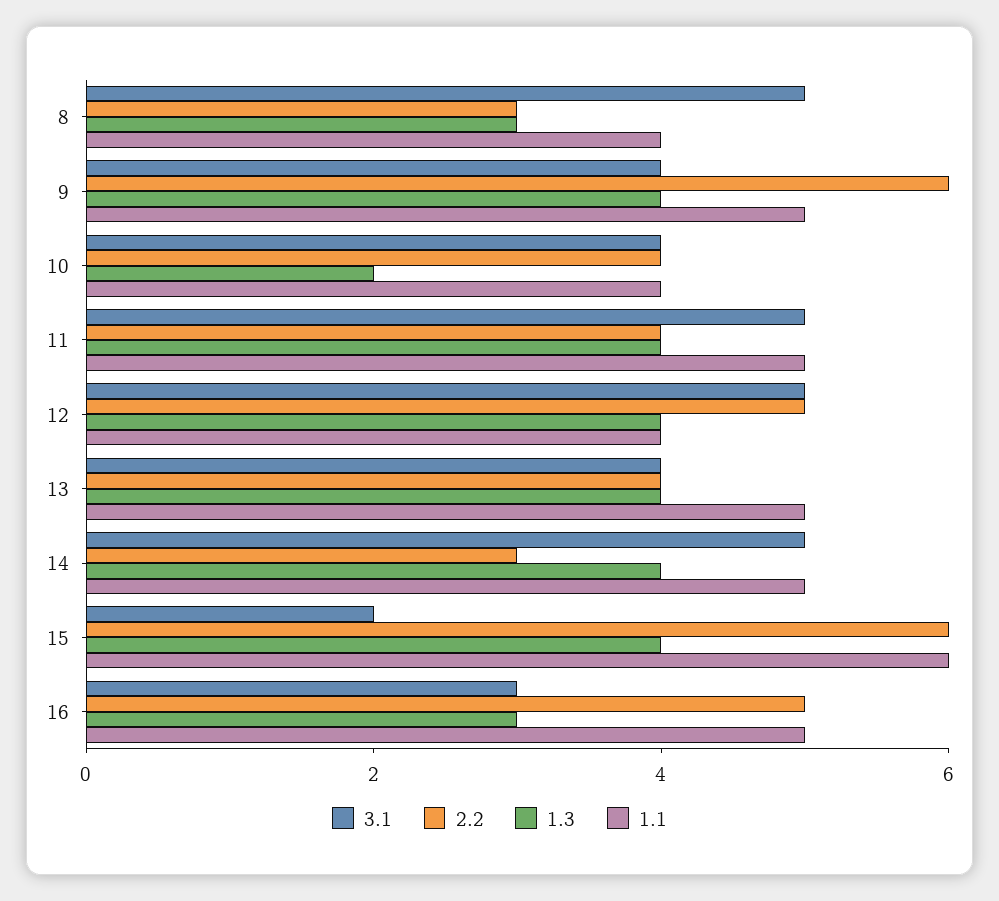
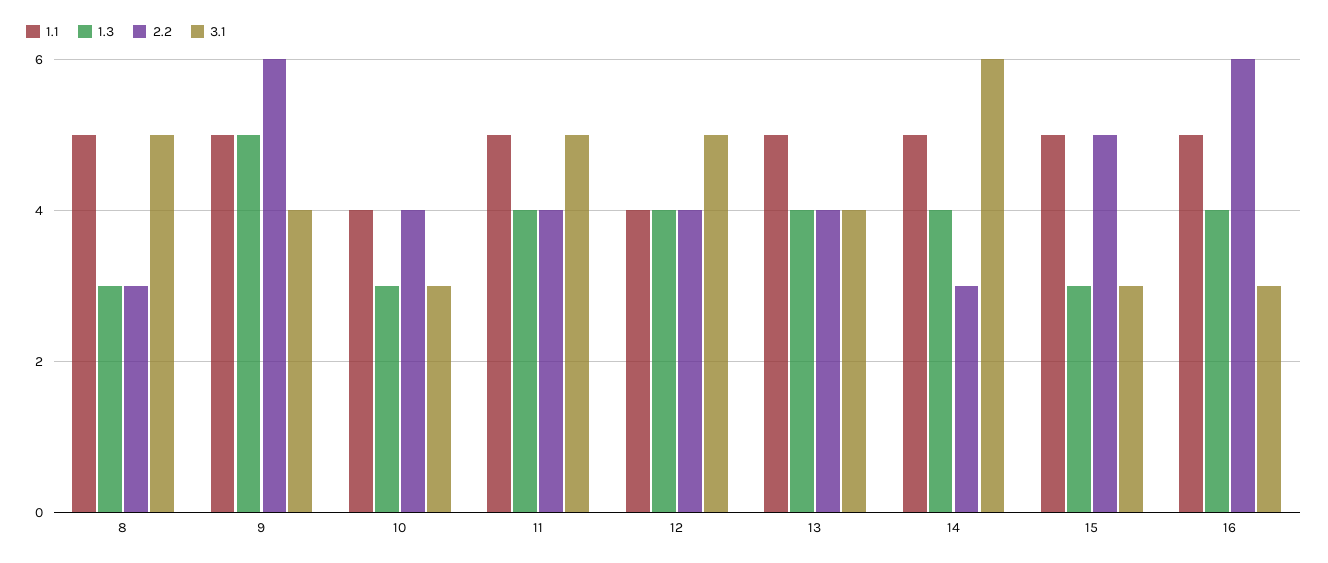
1.1, 8: 4 -> 5
1.3, 9: 4 -> 5
3.1, 10: 4 -> 3
1.3, 10: 2 -> 3
2.2, 12: 5 -> 4
3.1, 14: 5 -> 6
3.1, 15: 2 -> 3
2.2, 15: 6 -> 5
1.3, 15: 4 -> 3
1.1, 15: 6 -> 5
2.2, 16: 5 -> 6
1.3, 16: 3 -> 4

